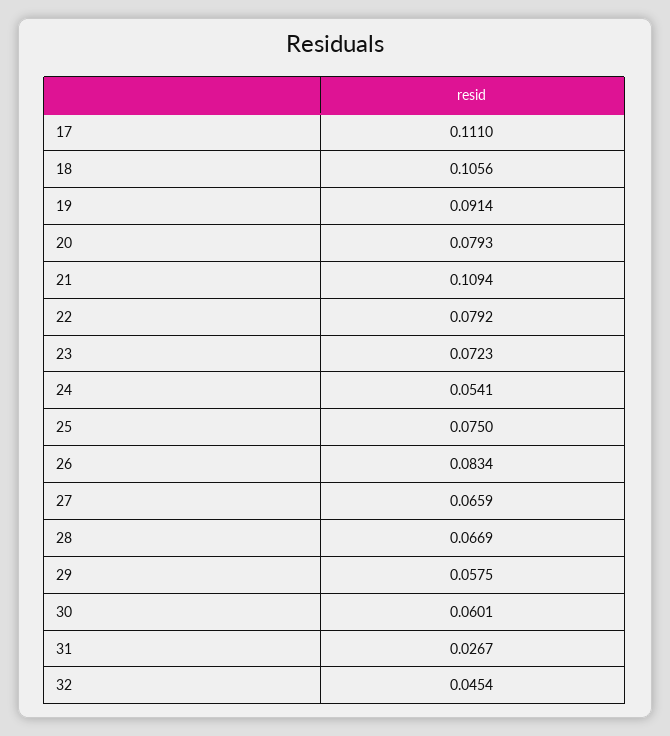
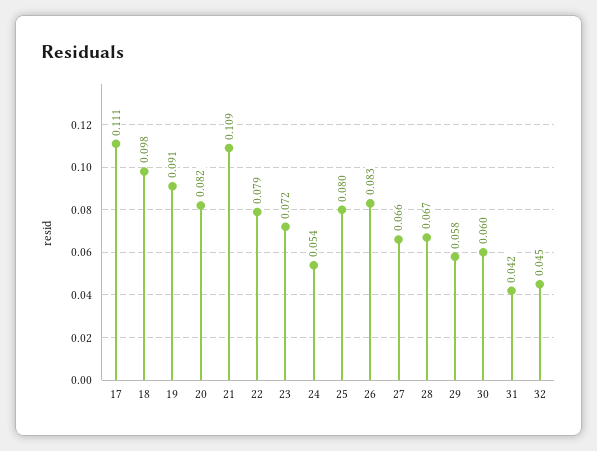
18: 0.1056 -> 0.098
20: 0.0793 -> 0.082
25: 0.075 -> 0.08
31: 0.0267 -> 0.042

